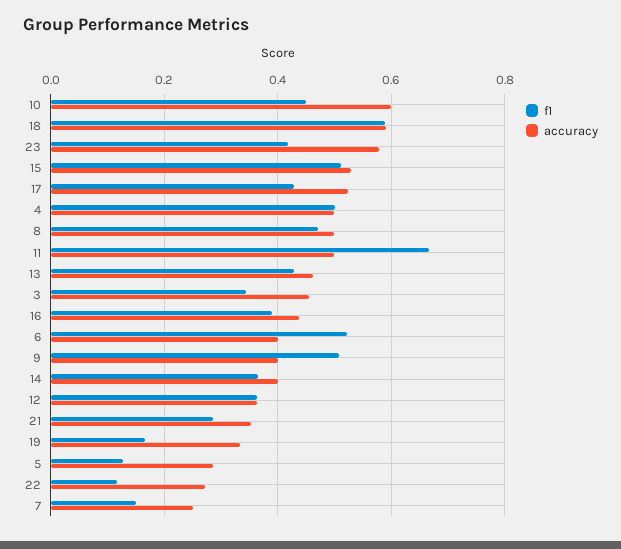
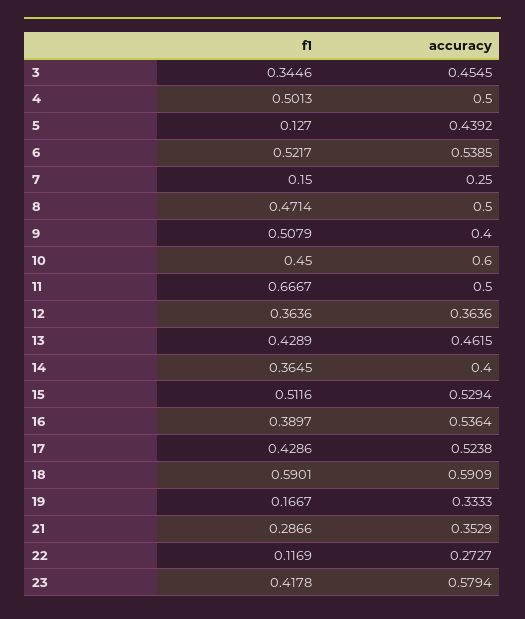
accuracy, 16: 0.44 -> 0.5364
accuracy, 6: 0.4 -> 0.5385
accuracy, 5: 0.28 -> 0.4392

